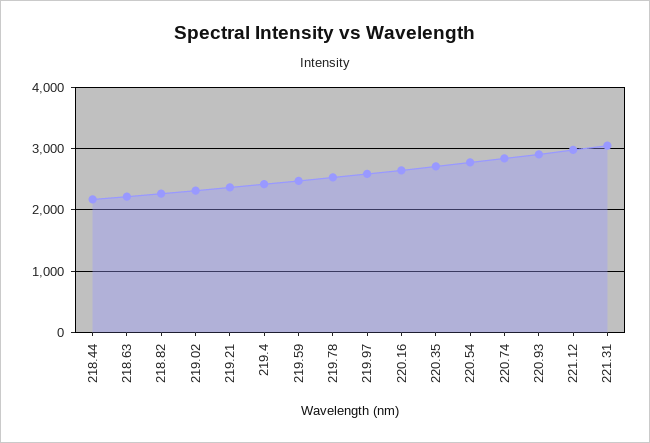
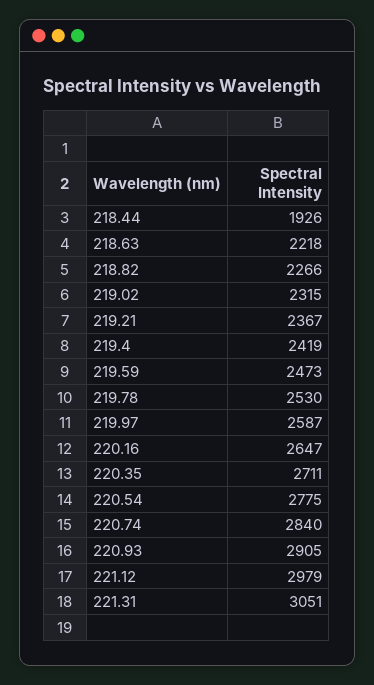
218.44: 2200 -> 1926

